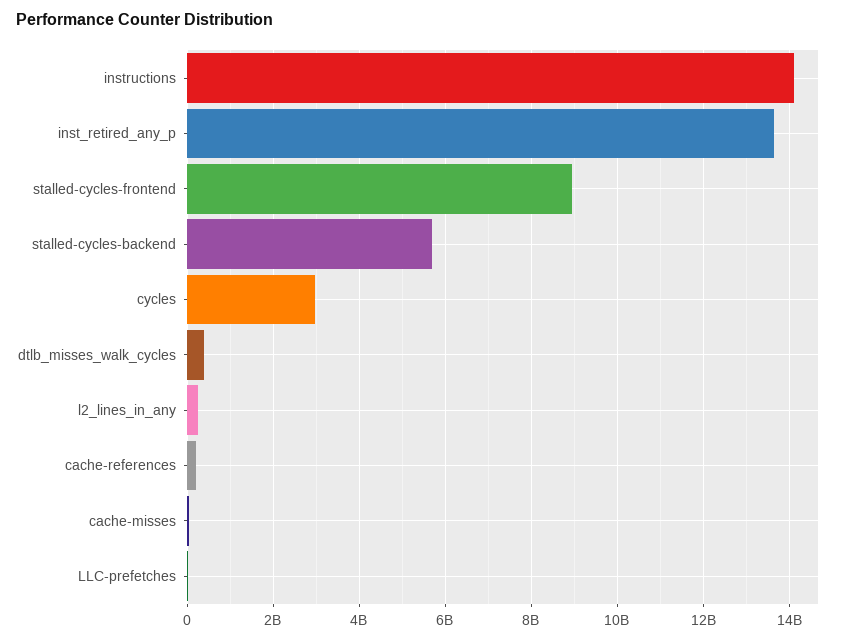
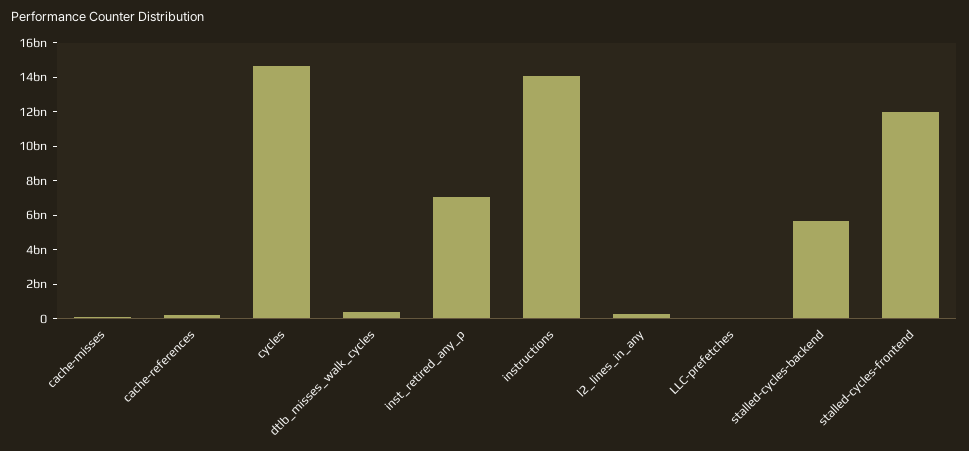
inst_retired_any_p: 13600000000 -> 7000000000
stalled-cycles-frontend: 9000000000 -> 12000000000
cycles: 3000000000 -> 14500000000

